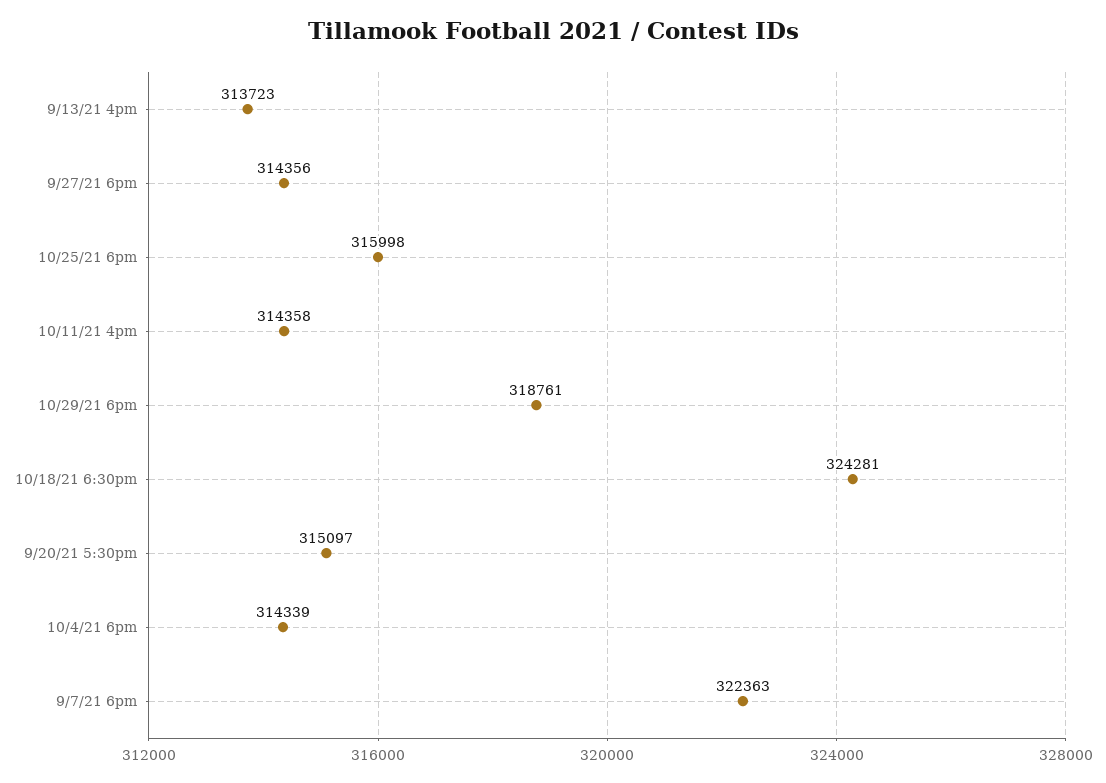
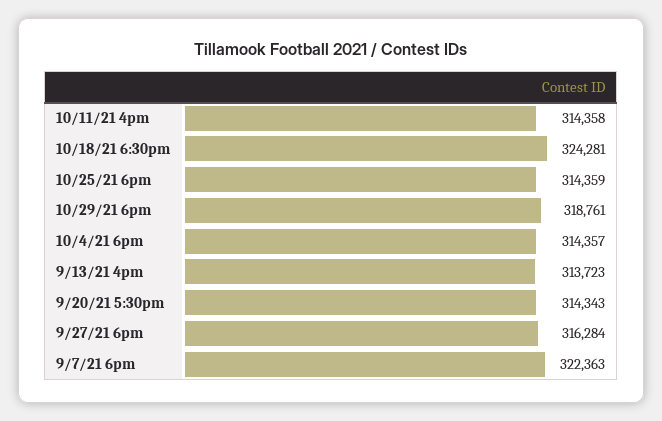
9/27/21 6pm: 314356 -> 316284
10/25/21 6pm: 315998 -> 314359
9/20/21 5:30pm: 315097 -> 314343
10/4/21 6pm: 314339 -> 314357

